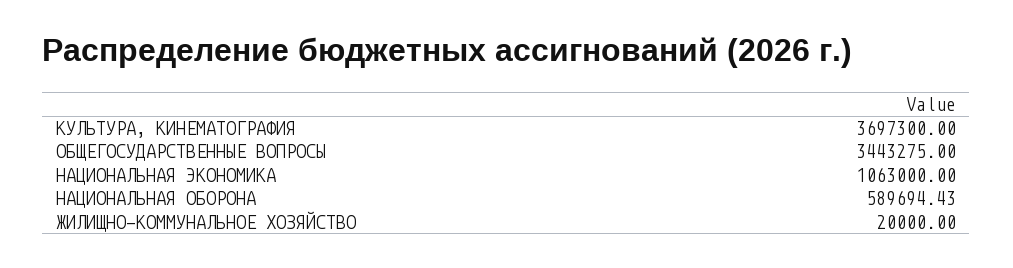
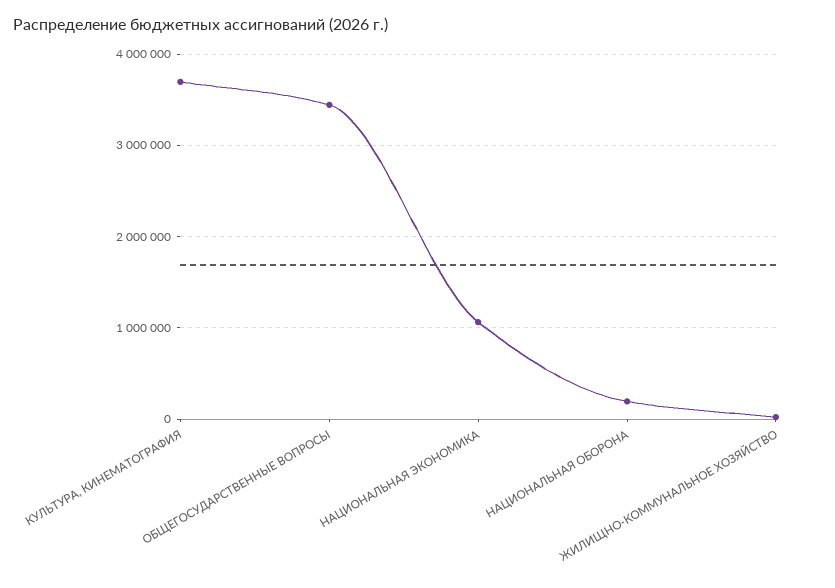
НАЦИОНАЛЬНАЯ ОБОРОНА: 589694.43 -> 200000

